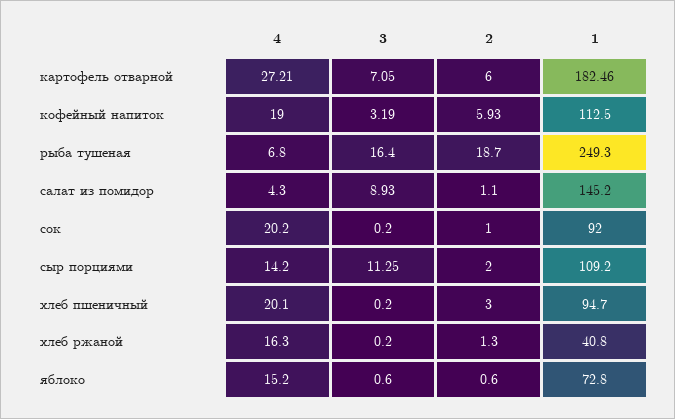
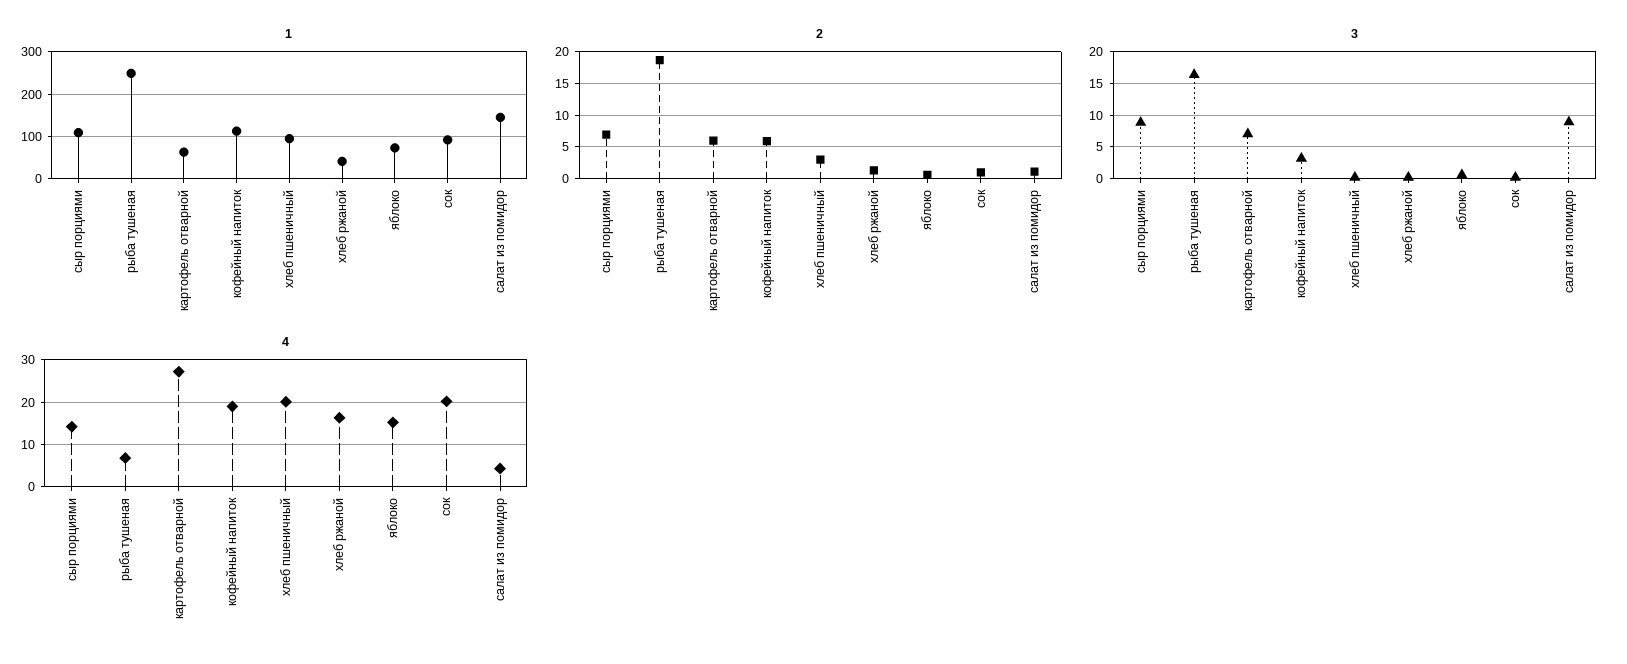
1, картофель отварной: 182.46 -> 60
3, сыр порциями: 11.25 -> 9
2, сыр порциями: 2 -> 7

